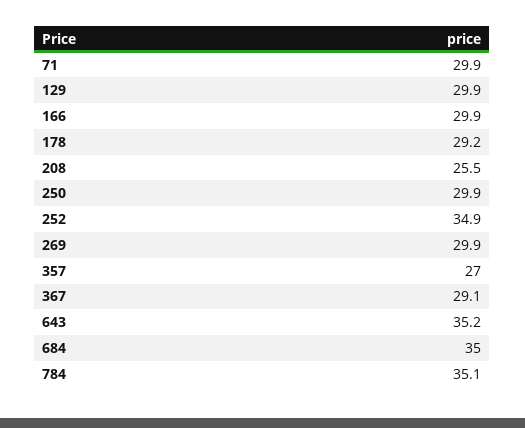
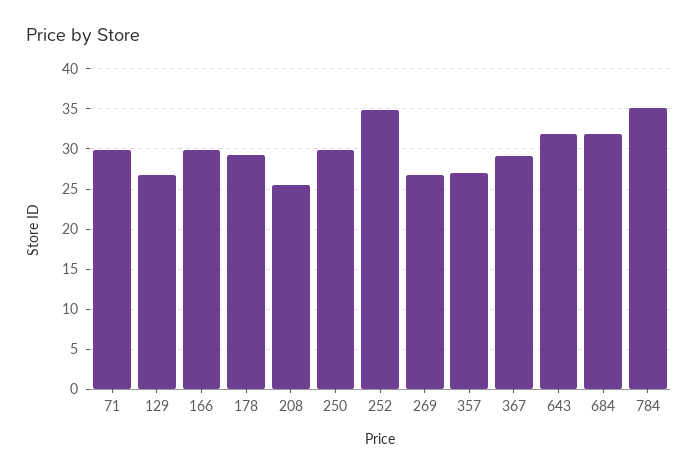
129: 29.9 -> 27
269: 29.9 -> 27
643: 35.2 -> 32
684: 35 -> 32

